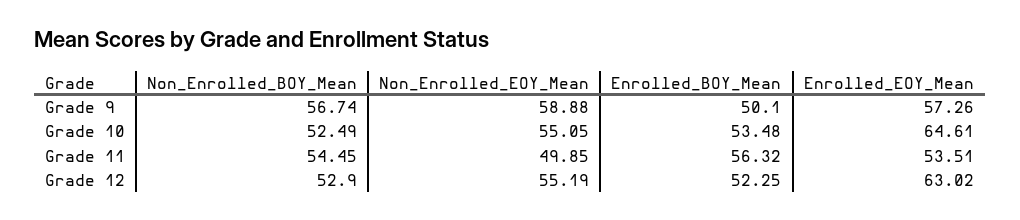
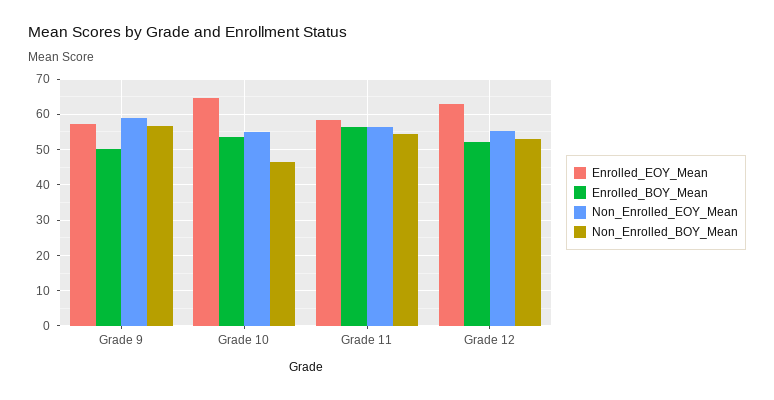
Non_Enrolled_BOY_Mean, Grade 10: 52.49 -> 46
Non_Enrolled_EOY_Mean, Grade 11: 49.85 -> 56
Enrolled_EOY_Mean, Grade 11: 53.51 -> 58

